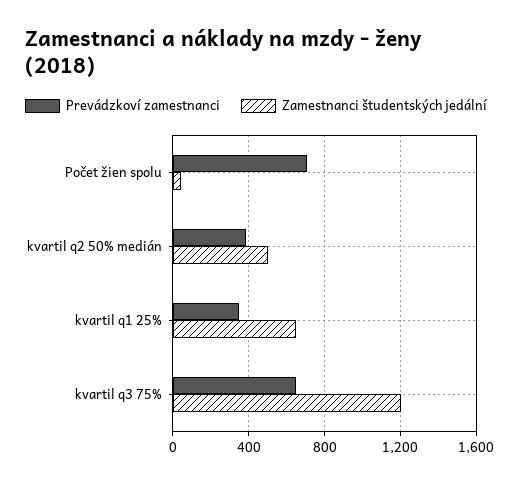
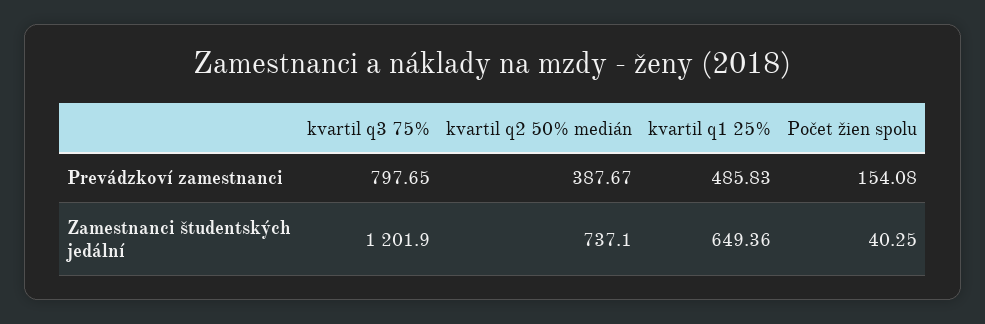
Prevádzkoví zamestnanci, Počet žien spolu: 700 -> 154.08
Zamestnanci študentských jedální, kvartil q2 50% medián: 500 -> 737.1
Prevádzkoví zamestnanci, kvartil q1 25%: 350 -> 485.83
Prevádzkoví zamestnanci, kvartil q3 75%: 650 -> 797.65

